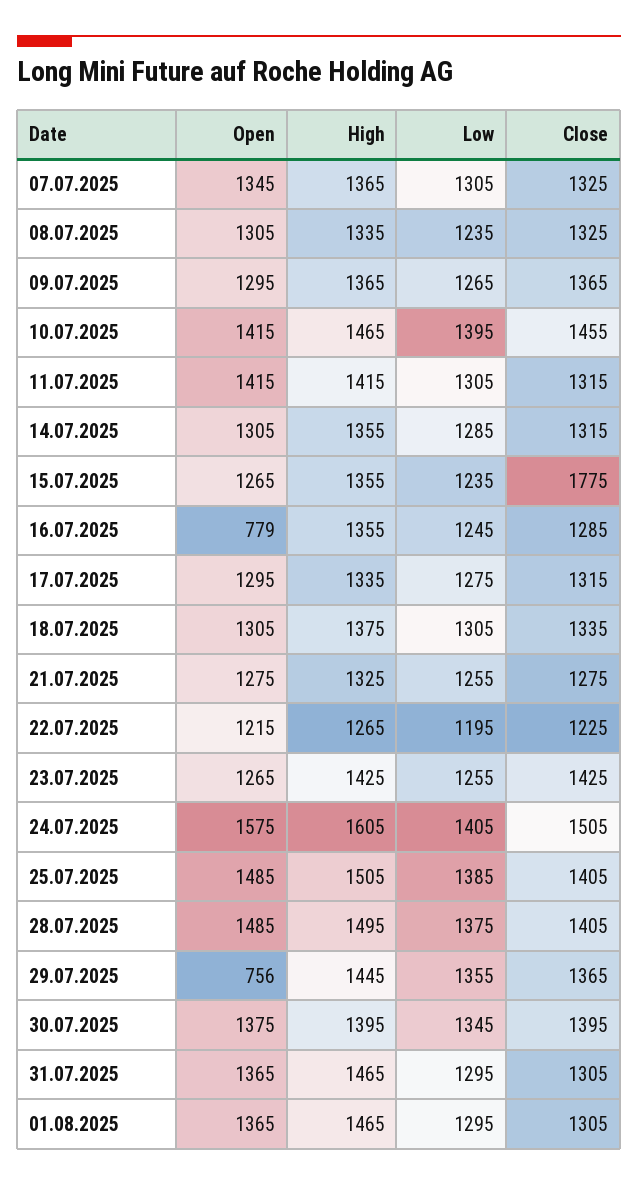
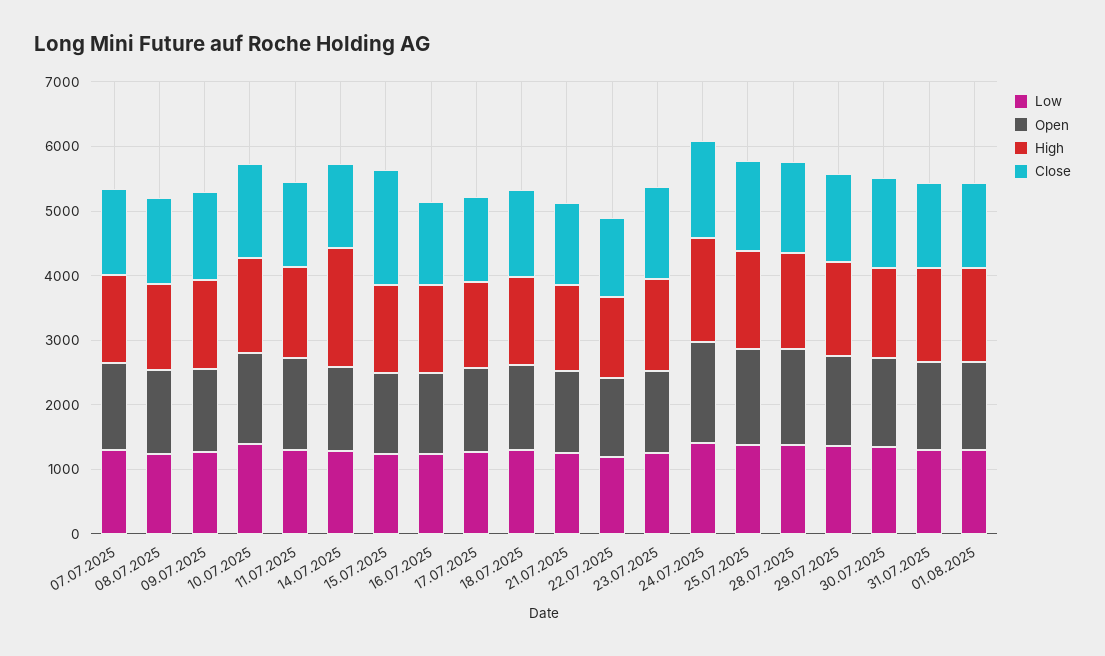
High, 14.07.2025: 1355 -> 1800
Open, 16.07.2025: 779 -> 1200
Open, 29.07.2025: 756 -> 1400

